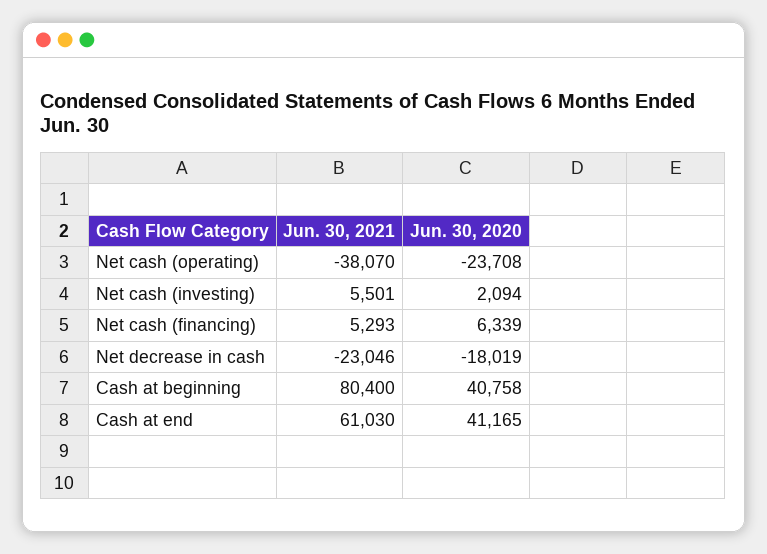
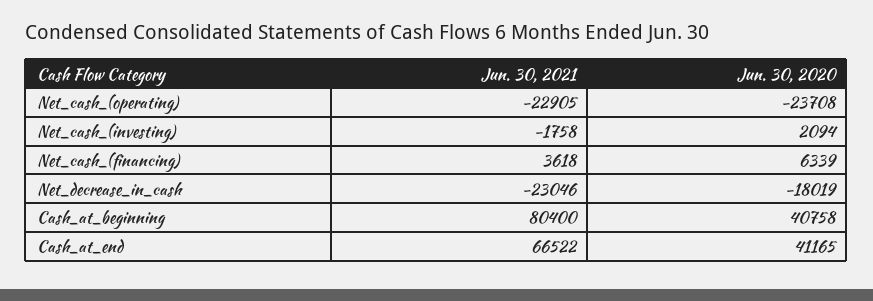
Jun. 30, 2021, Net cash (operating): -38070 -> -22905
Jun. 30, 2021, Net cash (investing): 5501 -> -1758
Jun. 30, 2021, Net cash (financing): 5293 -> 3618
Jun. 30, 2021, Cash at end: 61030 -> 66522

